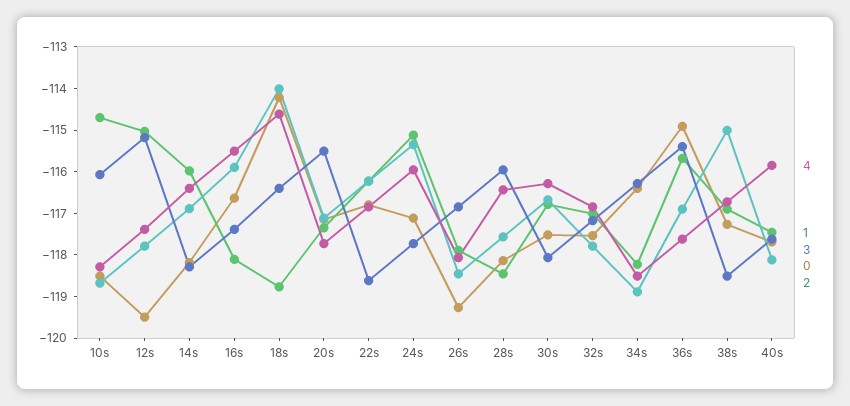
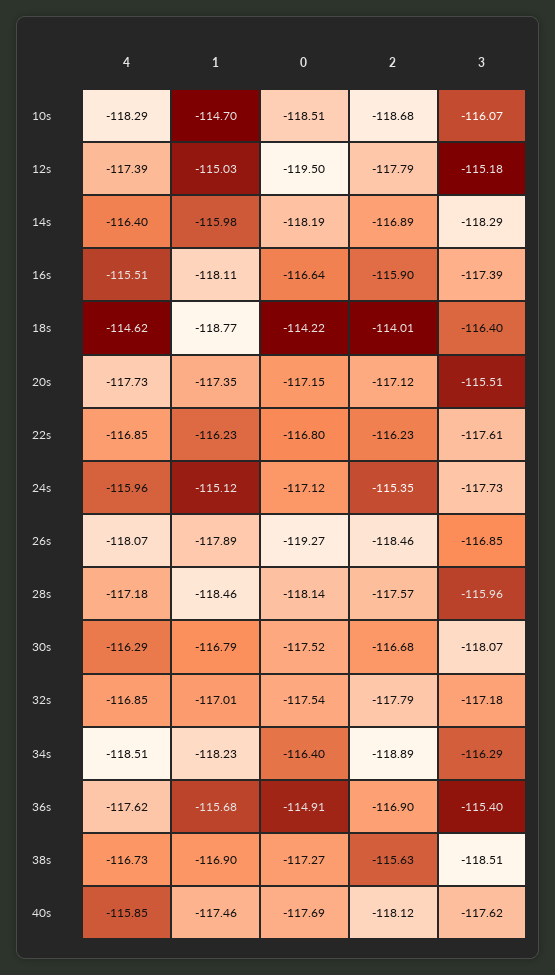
3, 22s: -118.6 -> -117.61
4, 28s: -116.4 -> -117.18
2, 38s: -115 -> -115.63

